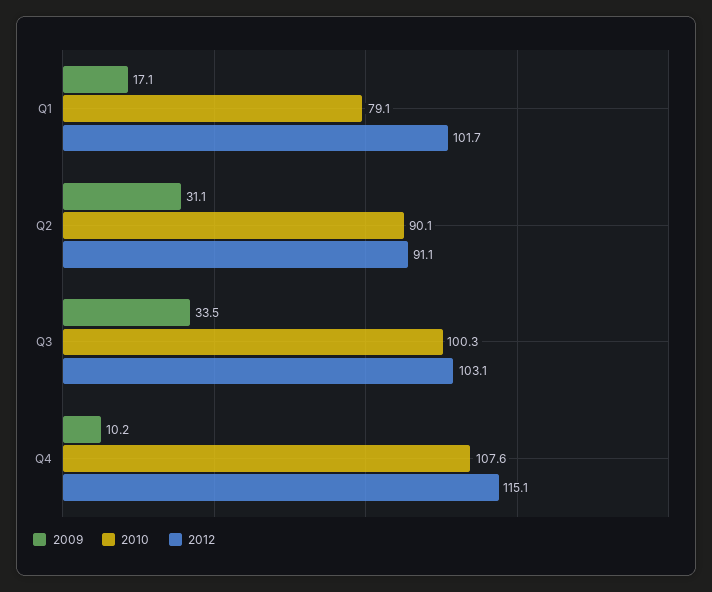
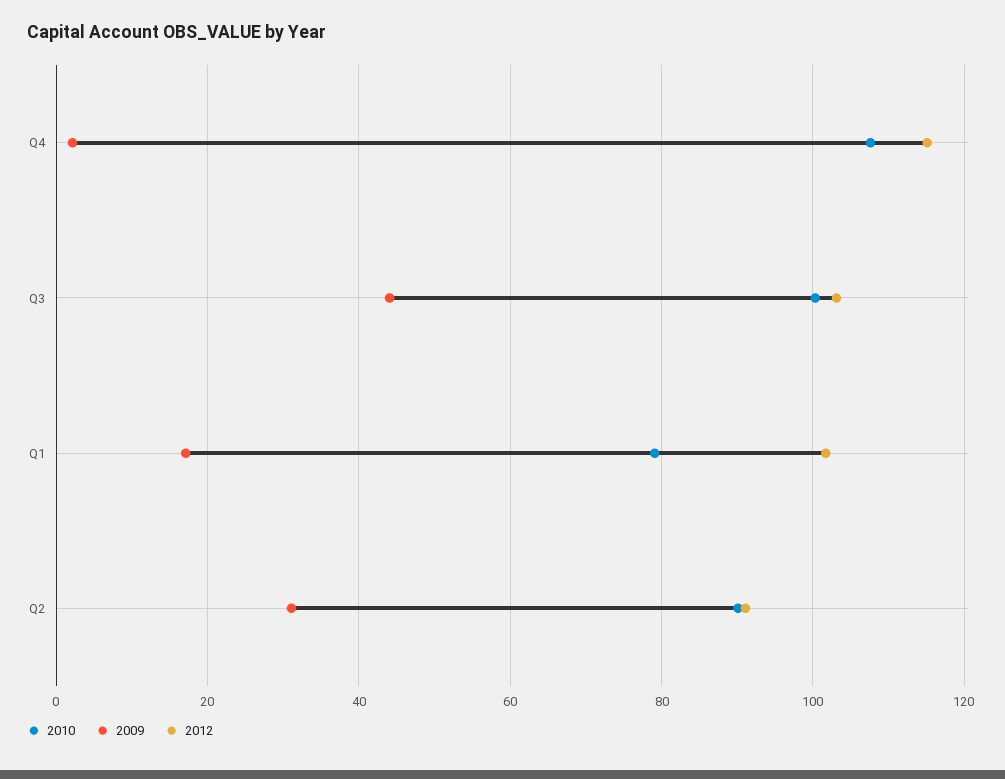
2009, Q3: 33.5 -> 44
2009, Q4: 10.2 -> 2

